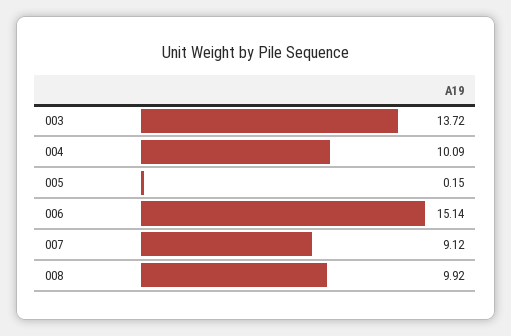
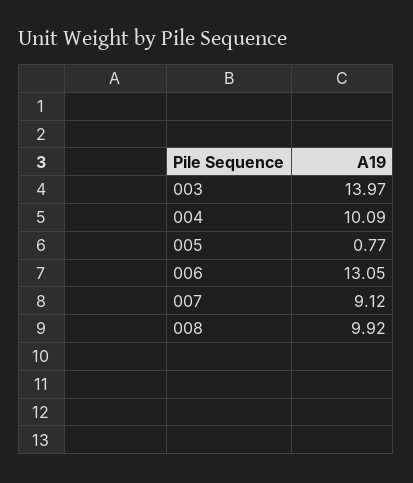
003: 13.72 -> 13.97
005: 0.15 -> 0.77
006: 15.14 -> 13.05

